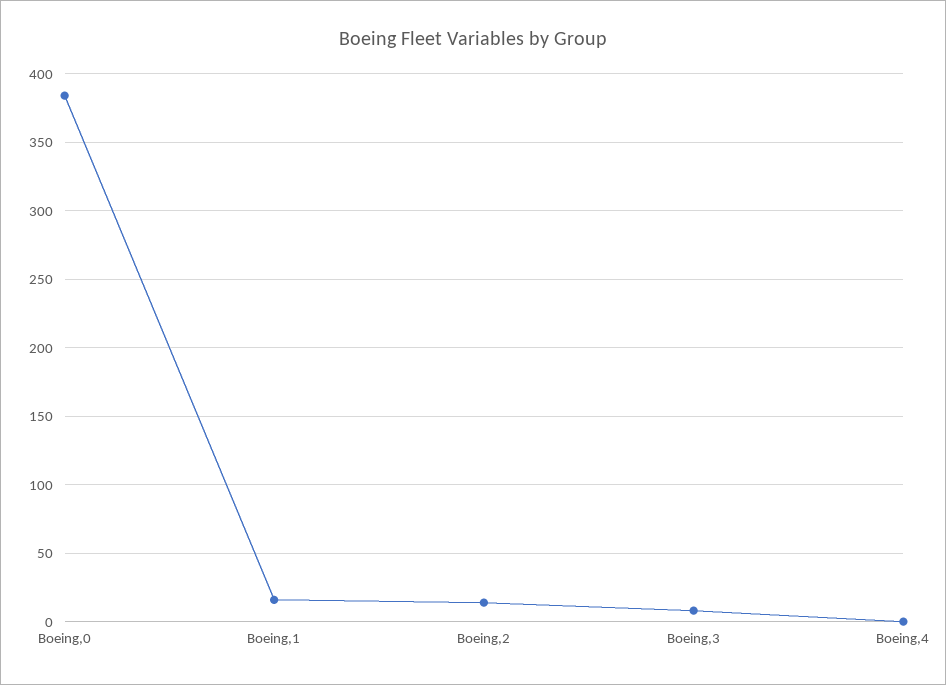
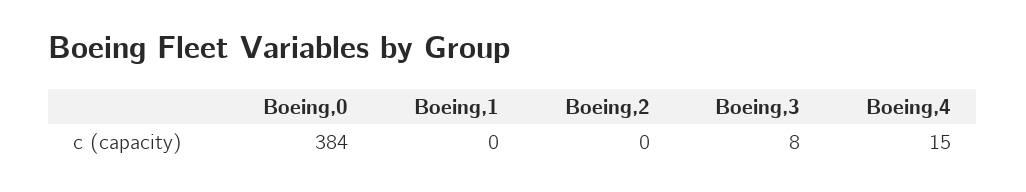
Boeing,1: 15 -> 0
Boeing,2: 15 -> 0
Boeing,4: 0 -> 15

